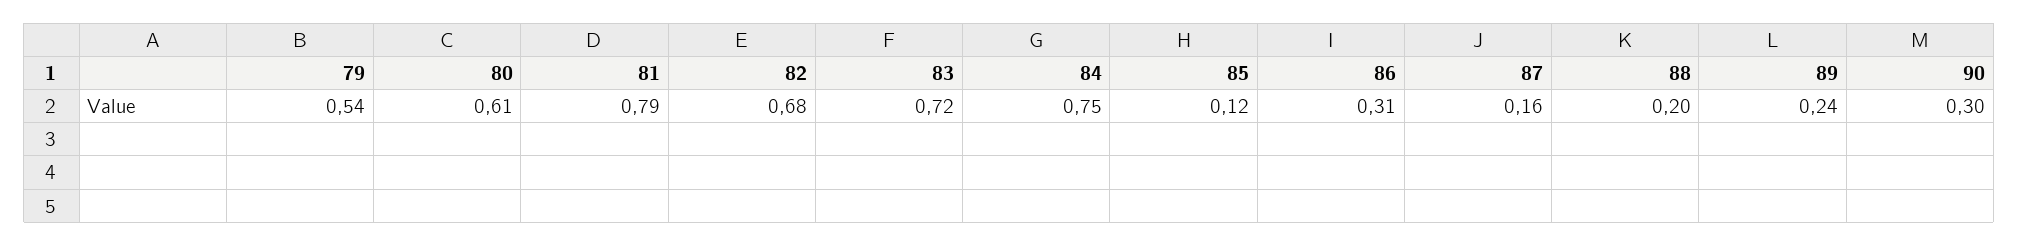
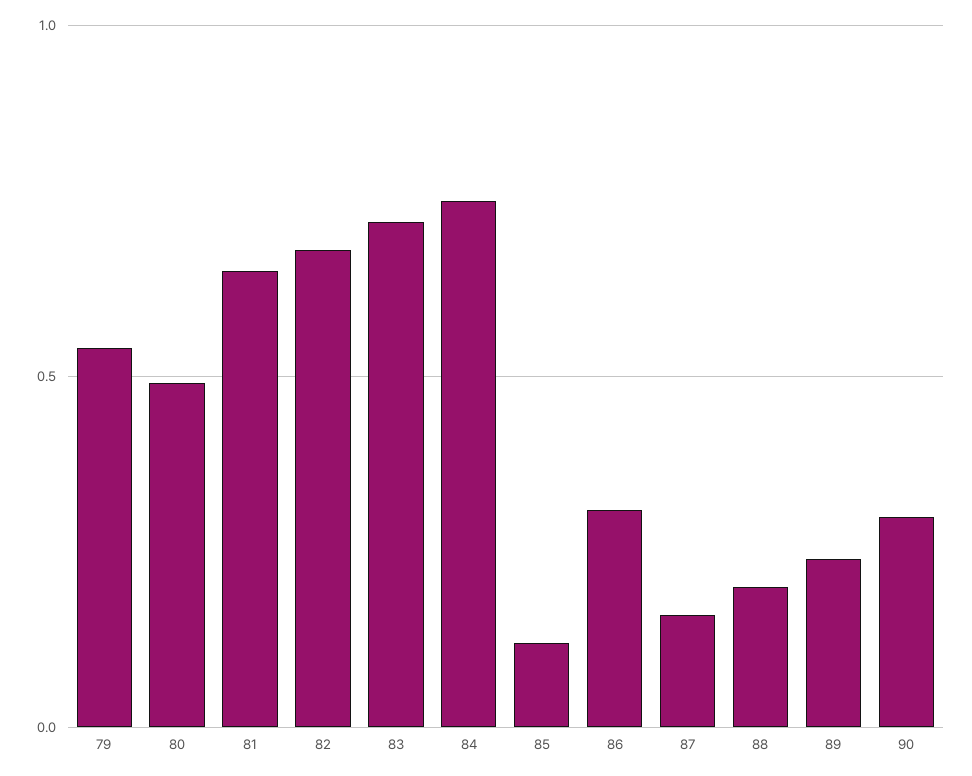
80: 0.61 -> 0.5
81: 0.79 -> 0.65

